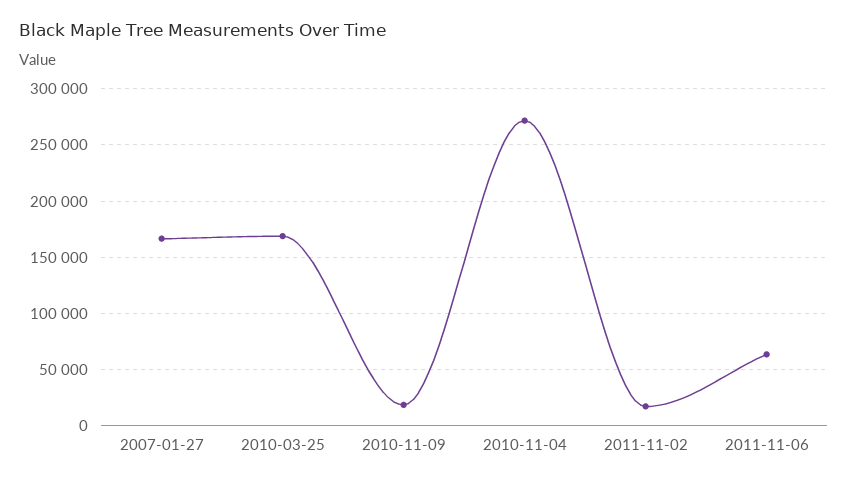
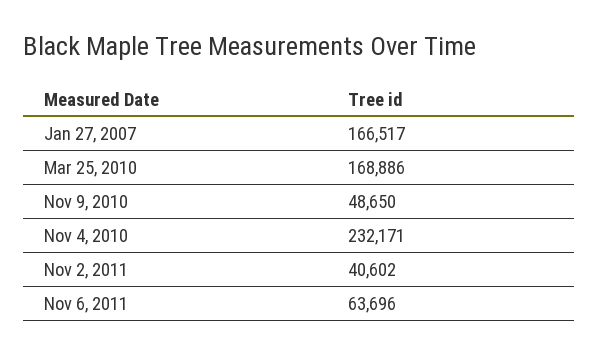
2010-11-09: 20000 -> 48650
2010-11-04: 270000 -> 232171
2011-11-02: 20000 -> 40602

